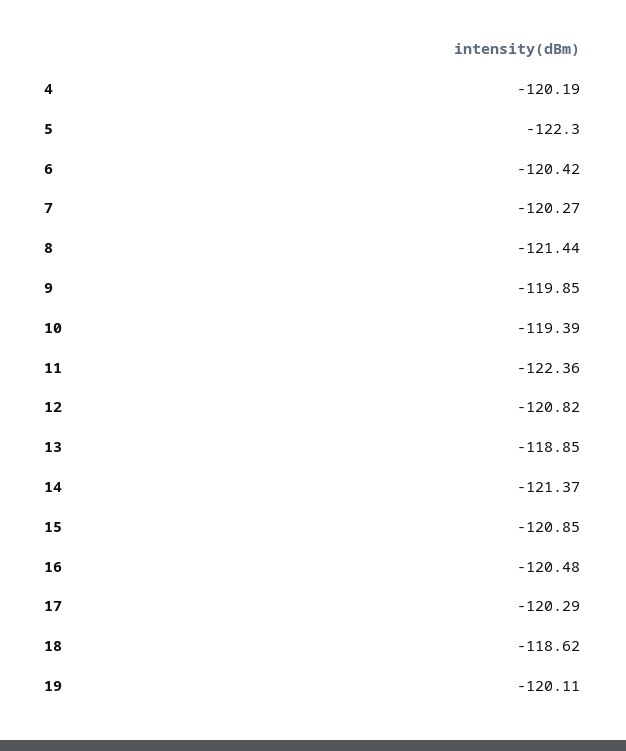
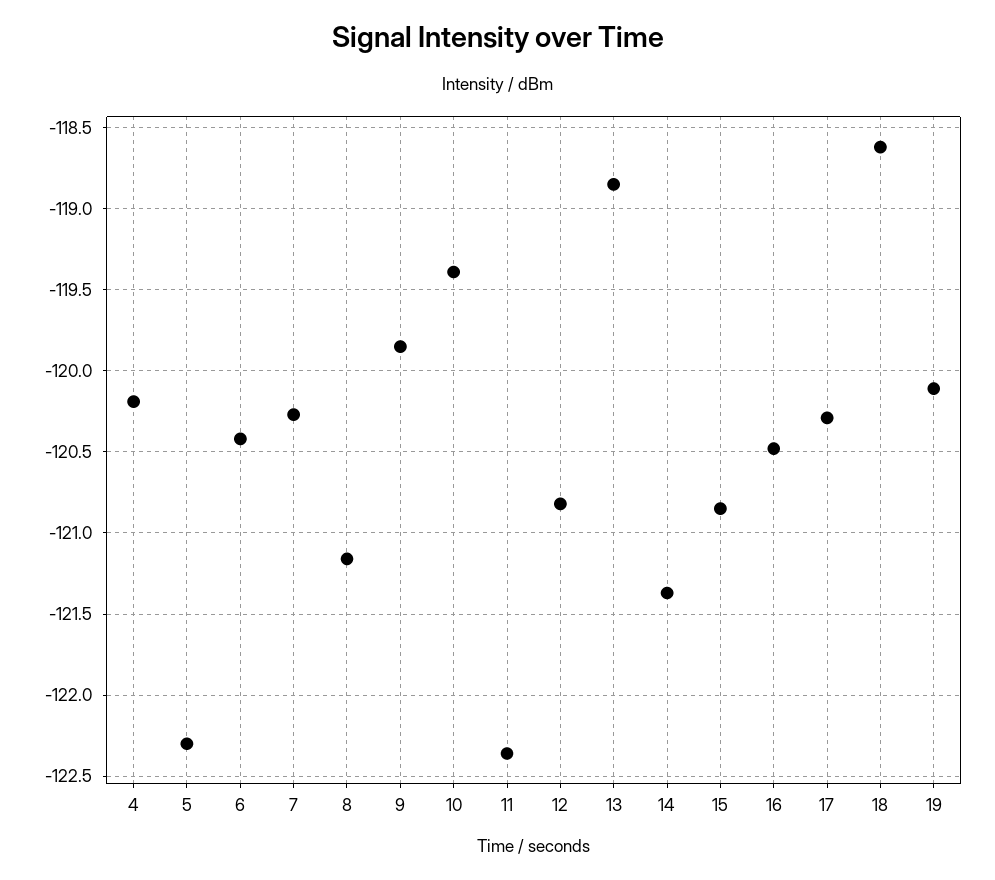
8: -121.44 -> -121.15

